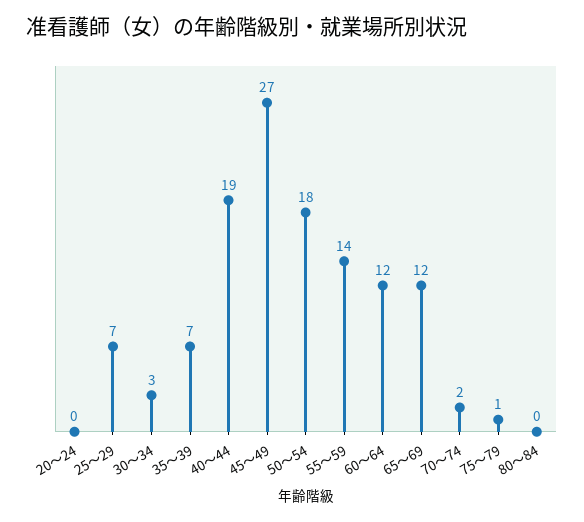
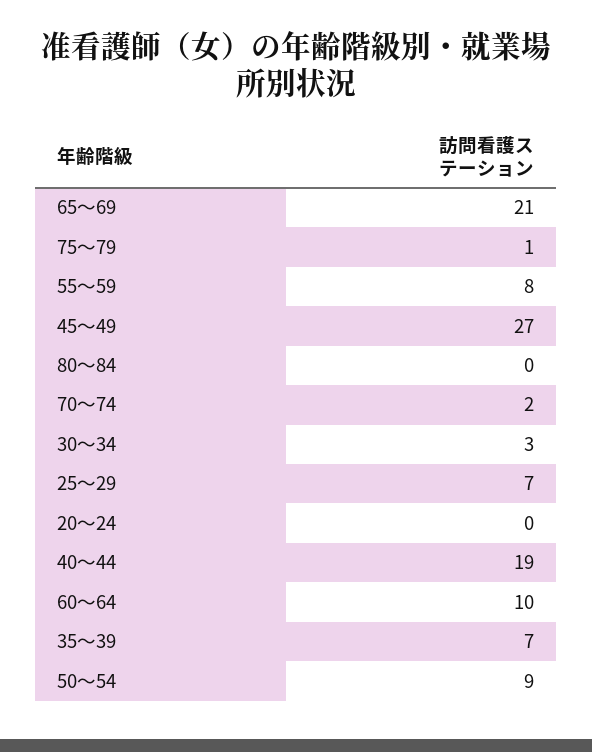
50～54: 18 -> 9
55～59: 14 -> 8
60～64: 12 -> 10
65～69: 12 -> 21

